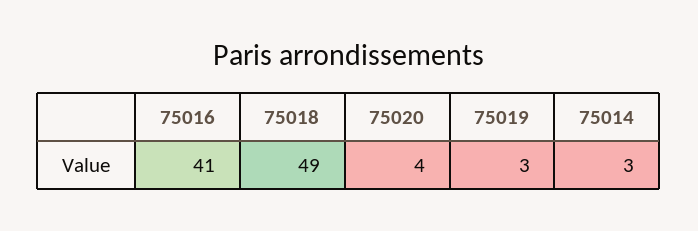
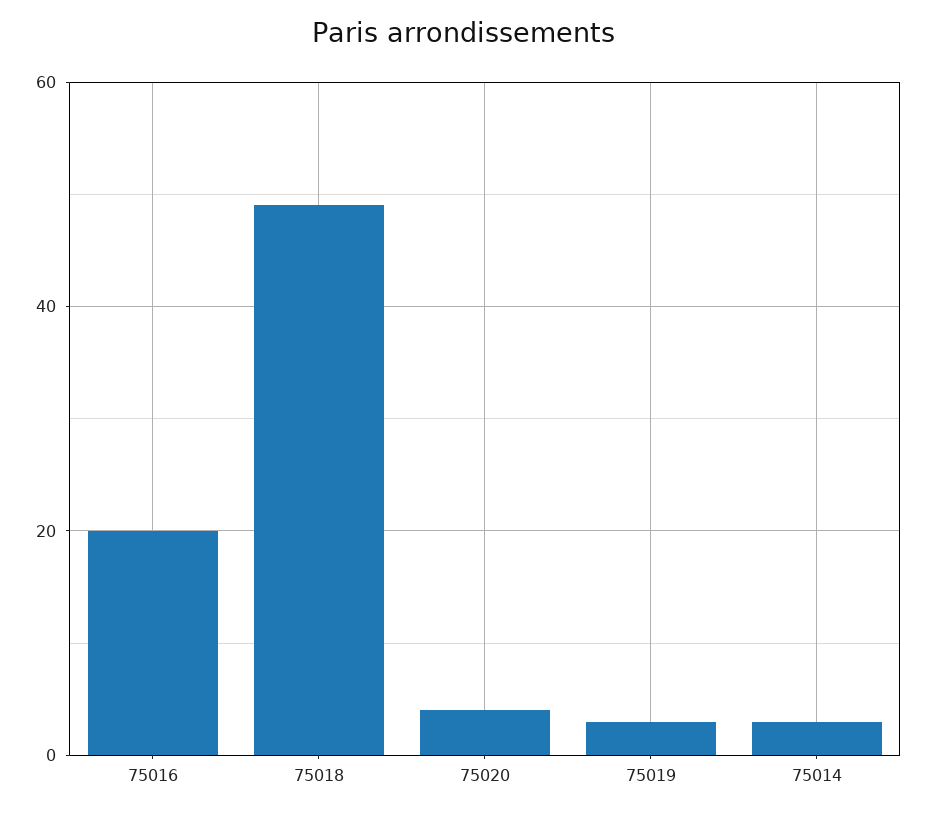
75016: 41 -> 20

